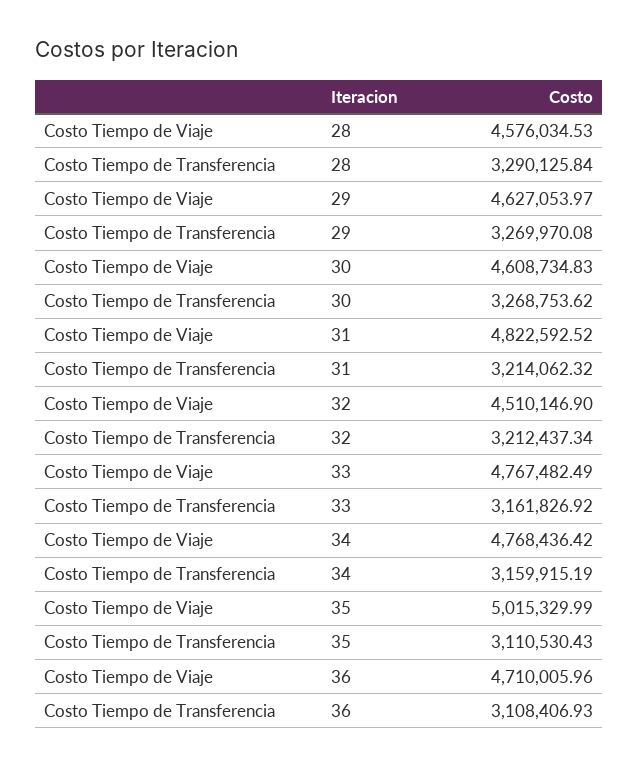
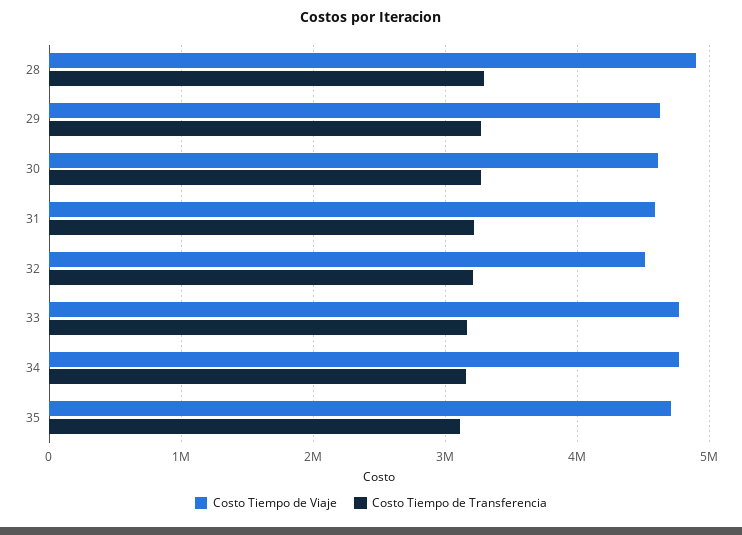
Costo Tiempo de Viaje, 28: 4576034.53 -> 4900000
Costo Tiempo de Viaje, 31: 4822592.52 -> 4600000
Costo Tiempo de Viaje, 35: 5015329.99 -> 4700000
Costo Tiempo de Viaje, 36: 4710005.96 -> none
Costo Tiempo de Transferencia, 36: 3108406.93 -> none

